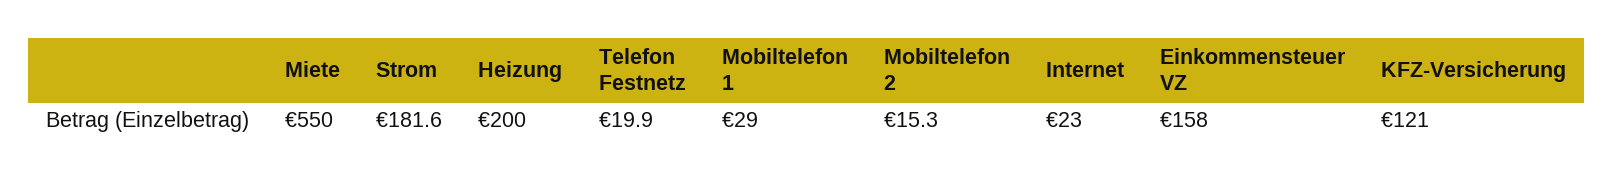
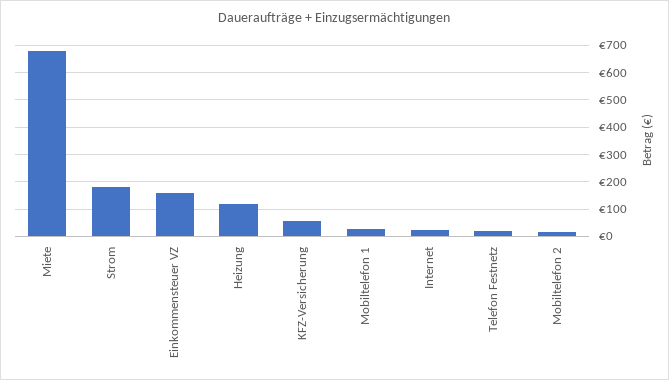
Miete: 550 -> 675
Heizung: 200 -> 125
KFZ-Versicherung: 121 -> 50

